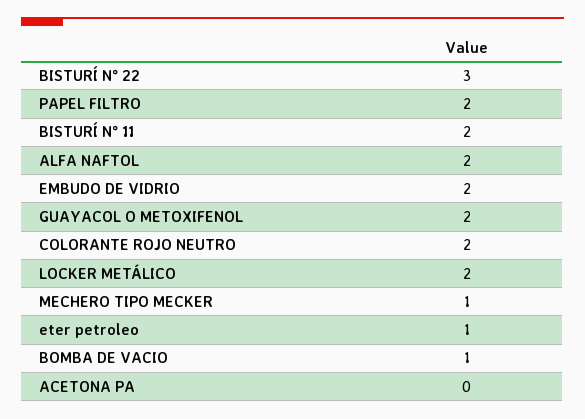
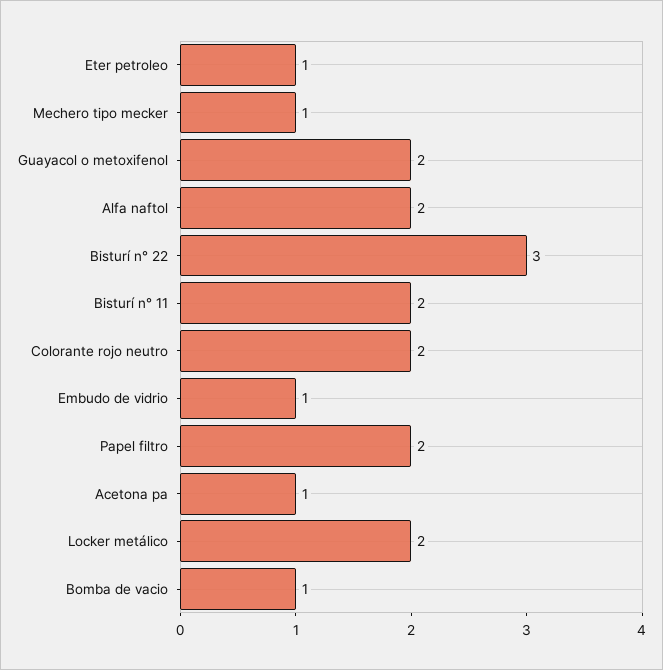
EMBUDO DE VIDRIO: 2 -> 1
ACETONA PA: 0 -> 1

